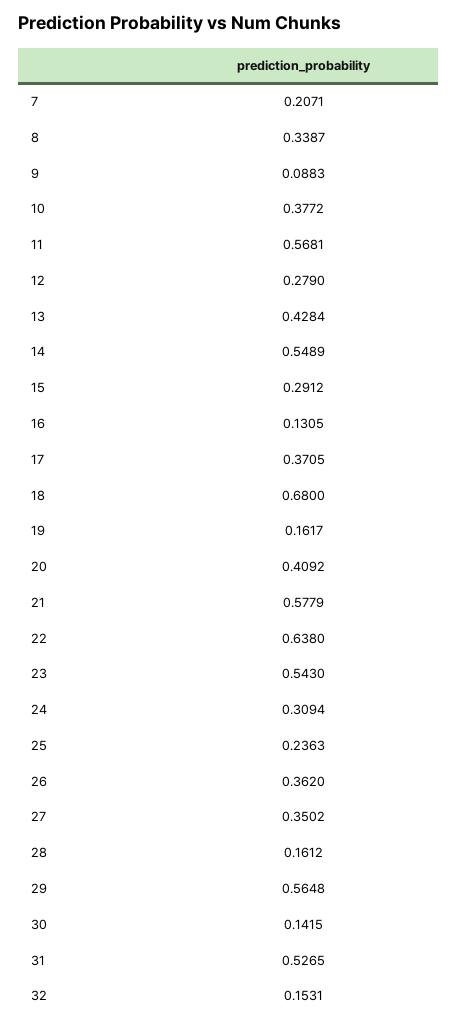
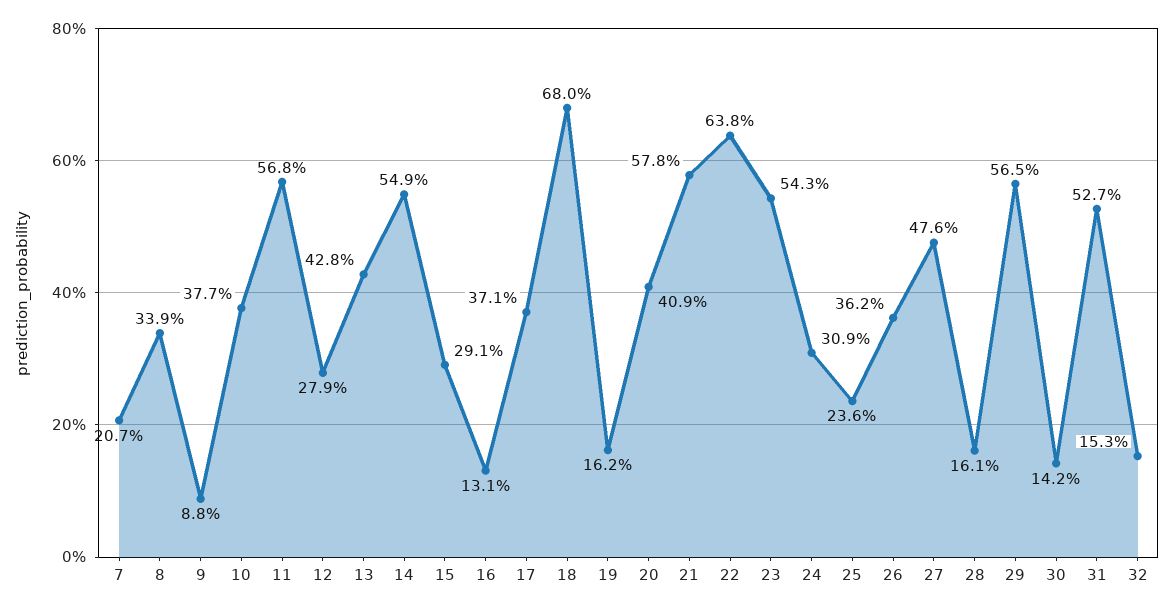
27: 0.3502 -> 0.476

